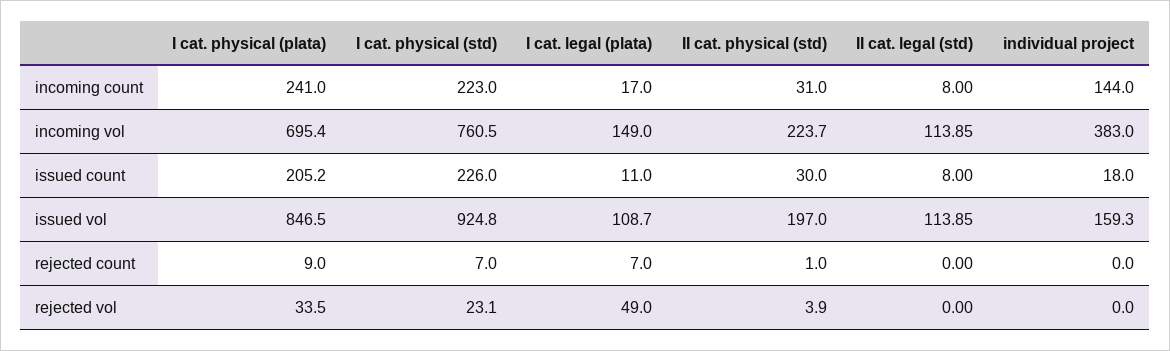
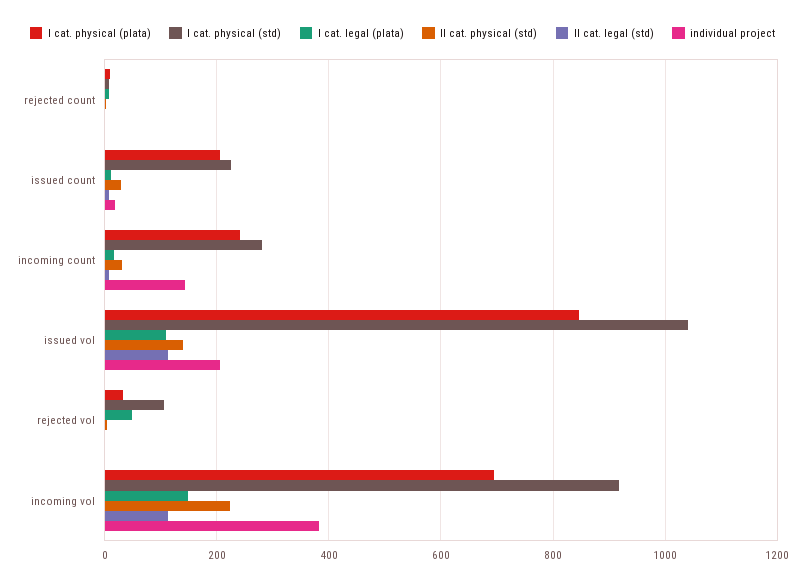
I cat. physical (std), incoming count: 223 -> 280
I cat. physical (std), incoming vol: 760.5 -> 920
I cat. physical (std), issued vol: 924.8 -> 1040
II cat. physical (std), issued vol: 197 -> 140
individual project, issued vol: 159.3 -> 200
I cat. physical (std), rejected vol: 23.1 -> 100

